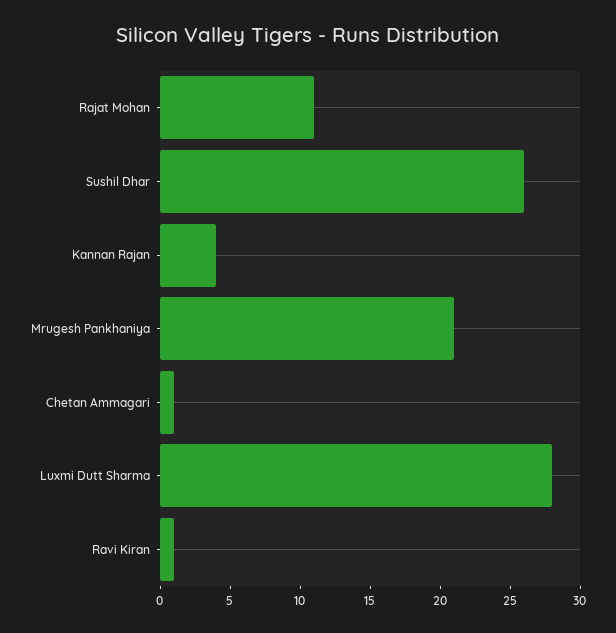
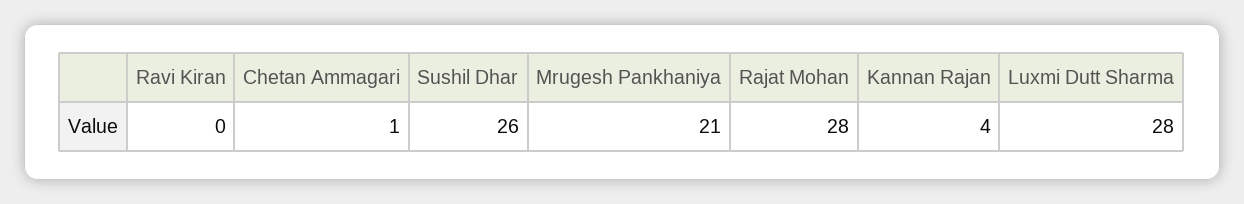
Rajat Mohan: 11 -> 28
Ravi Kiran: 1 -> 0

